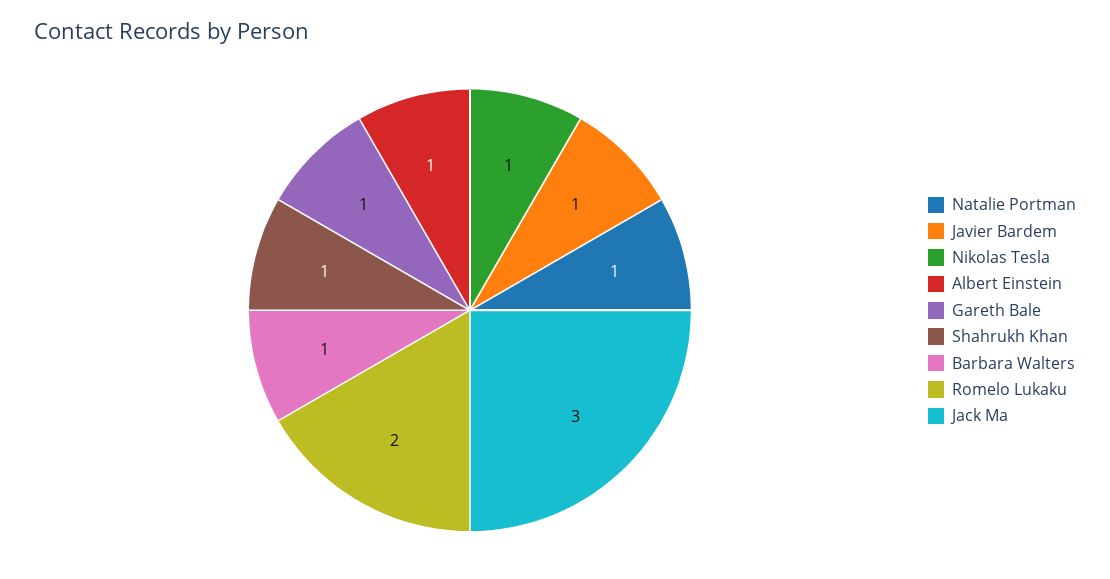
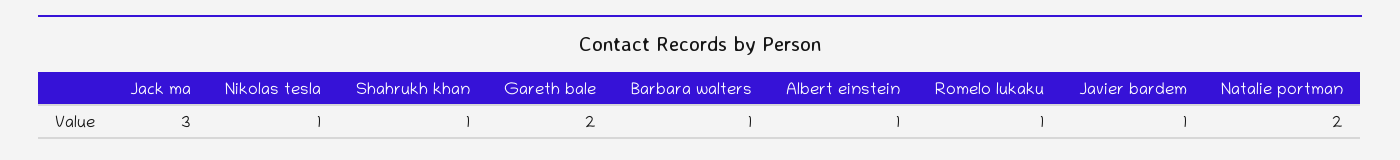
Natalie Portman: 1 -> 2
Gareth Bale: 1 -> 2
Romelo Lukaku: 2 -> 1

